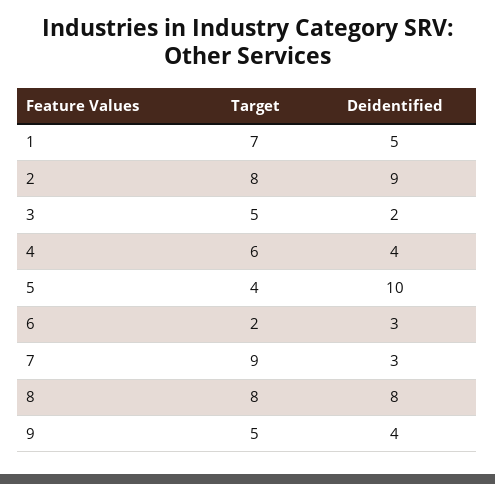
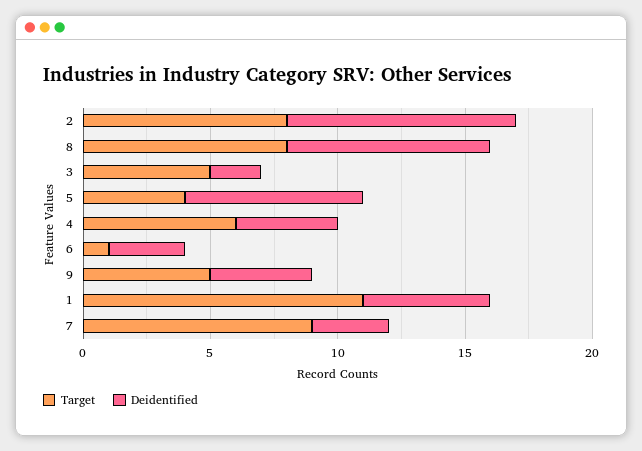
Target, 1: 7 -> 11
Deidentified, 5: 10 -> 7
Target, 6: 2 -> 1

